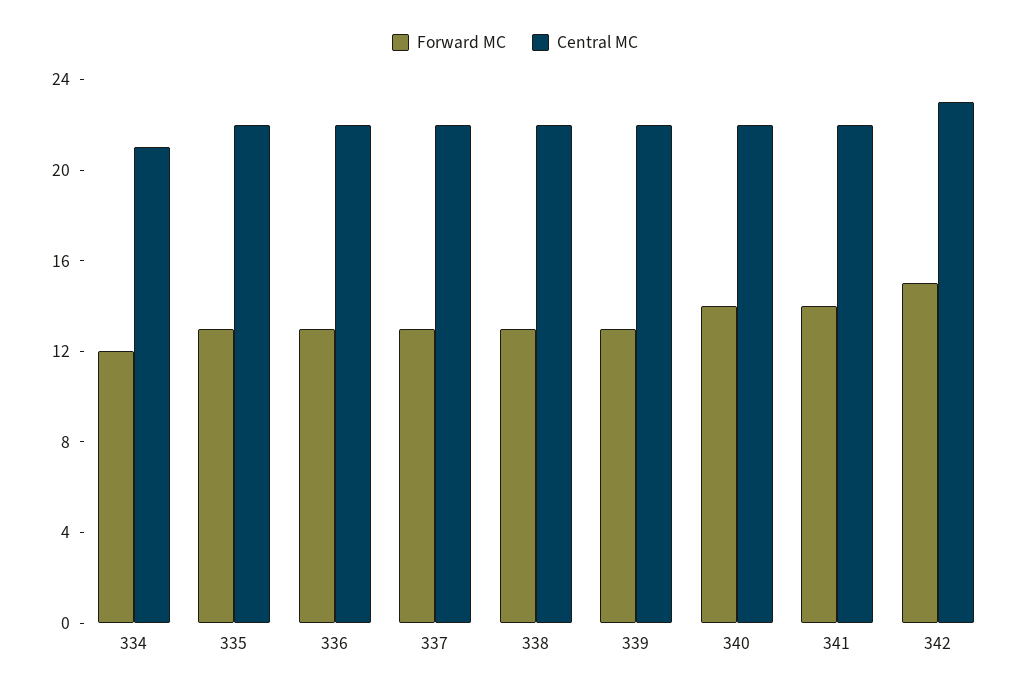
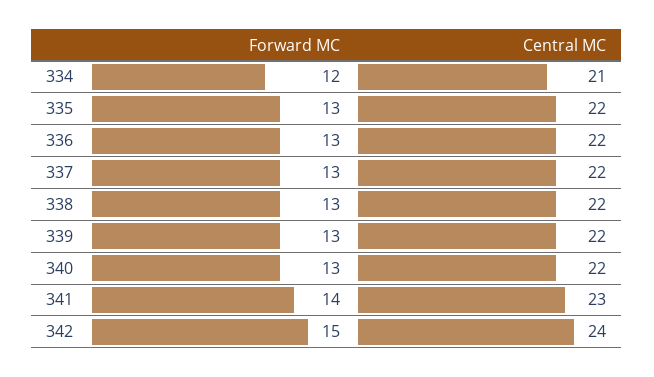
Forward MC, 340: 14 -> 13
Central MC, 341: 22 -> 23
Central MC, 342: 23 -> 24

